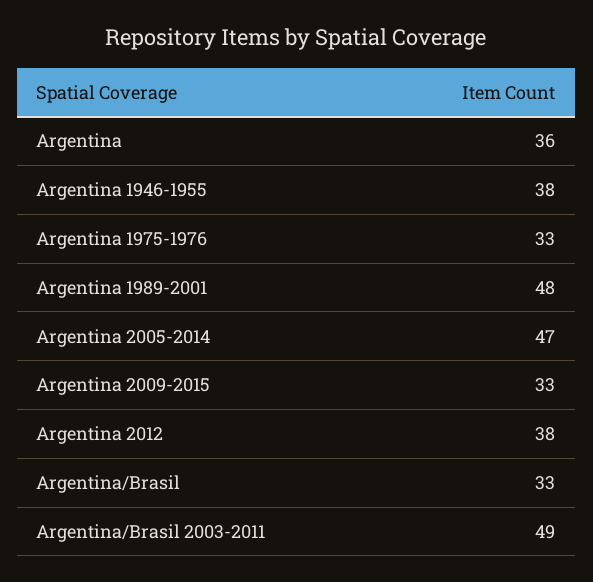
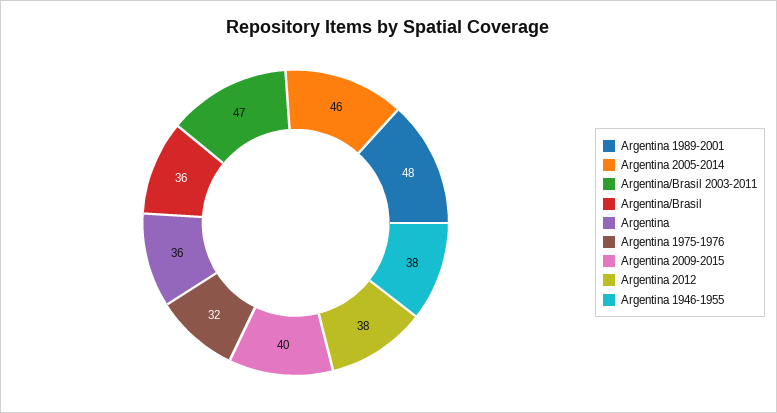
Argentina 1975-1976: 33 -> 32
Argentina 2005-2014: 47 -> 46
Argentina 2009-2015: 33 -> 40
Argentina/Brasil: 33 -> 36
Argentina/Brasil 2003-2011: 49 -> 47

